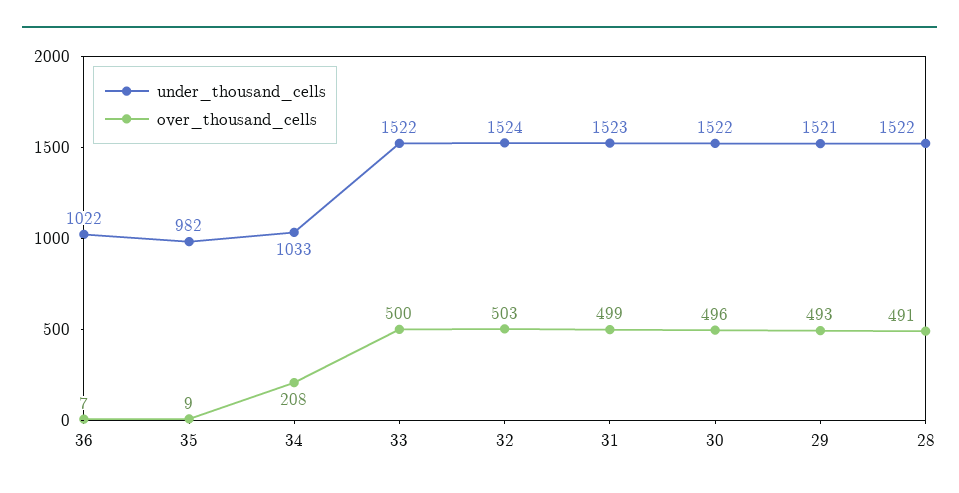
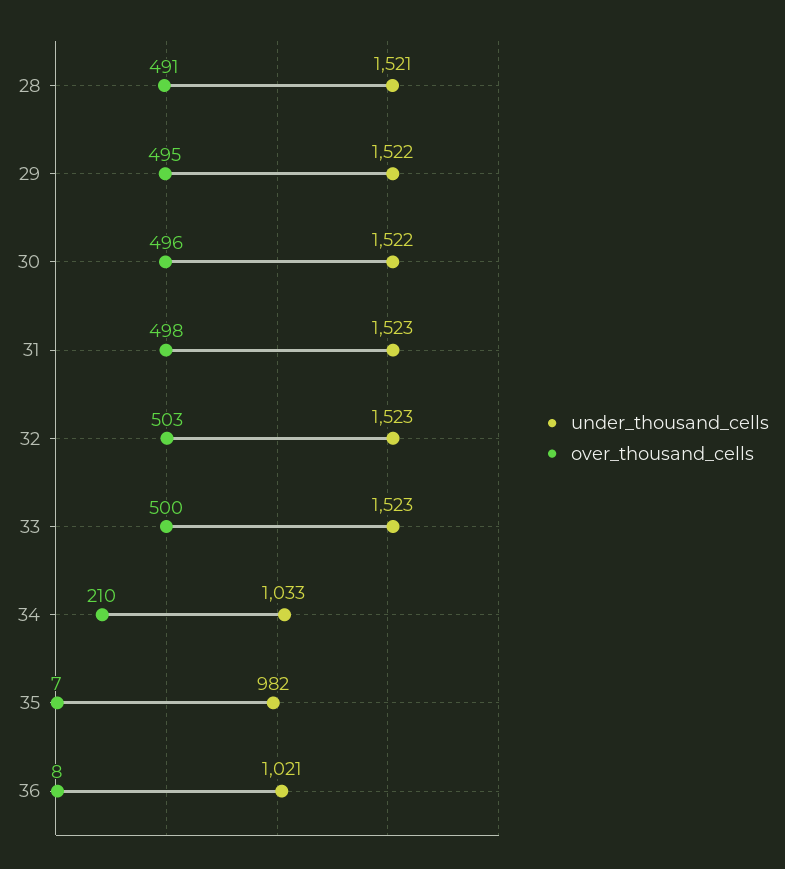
under_thousand_cells, 36: 1022 -> 1021
over_thousand_cells, 36: 7 -> 8
over_thousand_cells, 35: 9 -> 7
over_thousand_cells, 34: 208 -> 210
under_thousand_cells, 33: 1522 -> 1523
under_thousand_cells, 32: 1524 -> 1523
over_thousand_cells, 31: 499 -> 498
under_thousand_cells, 29: 1521 -> 1522
over_thousand_cells, 29: 493 -> 495
under_thousand_cells, 28: 1522 -> 1521

